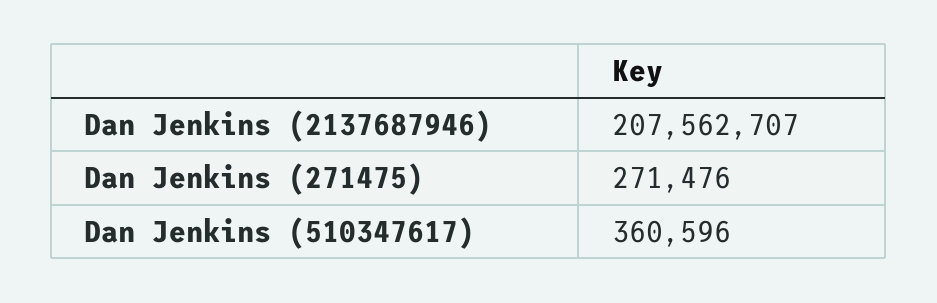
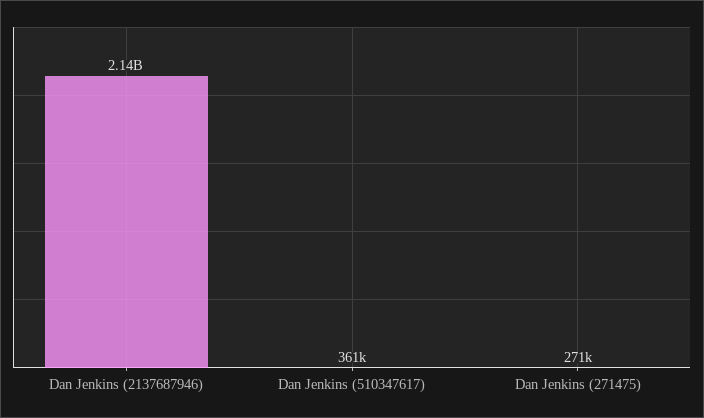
Dan Jenkins (2137687946): 207562707 -> 2140000000

